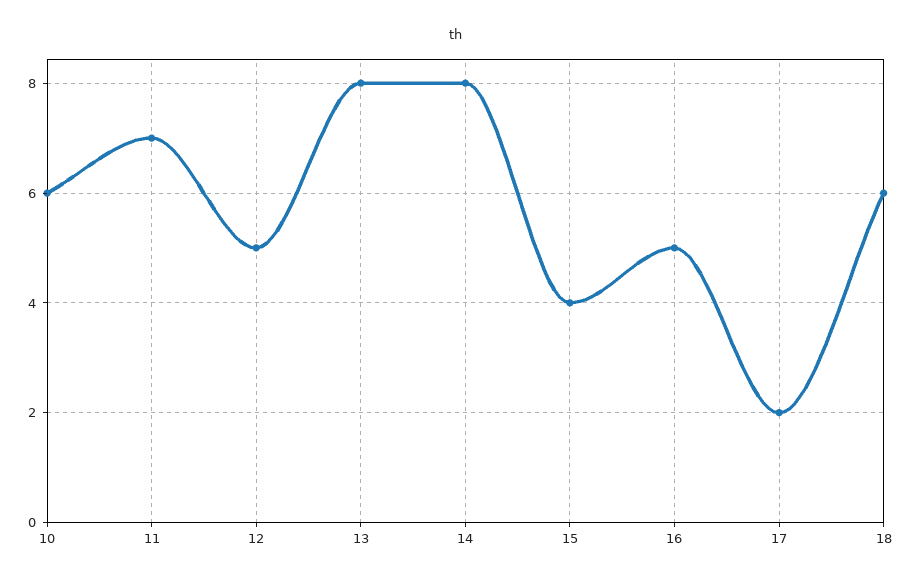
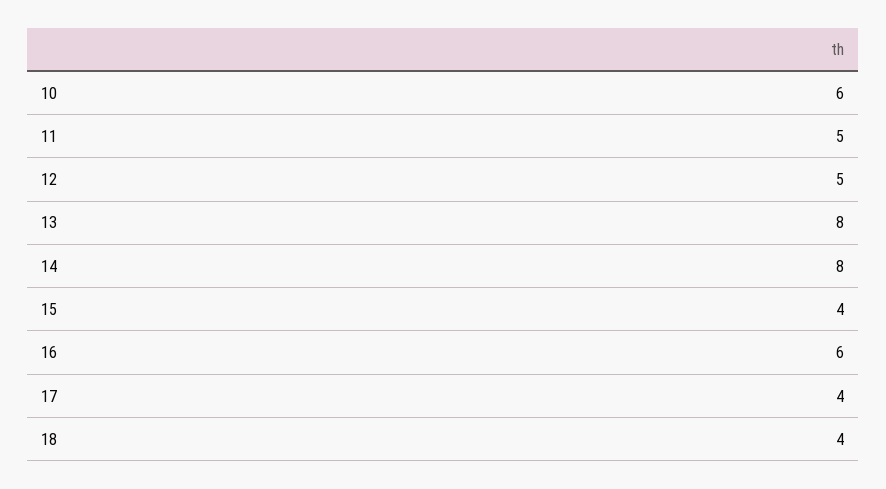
11: 7 -> 5
16: 5 -> 6
17: 2 -> 4
18: 6 -> 4

